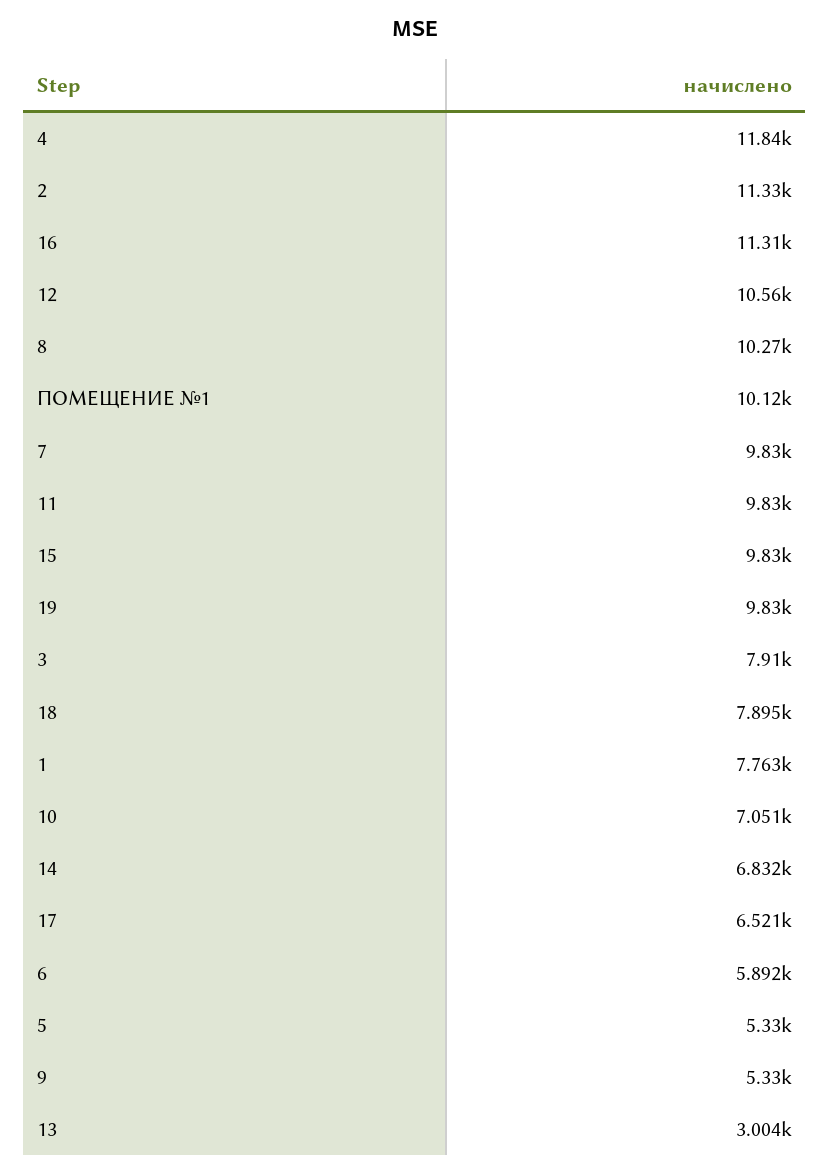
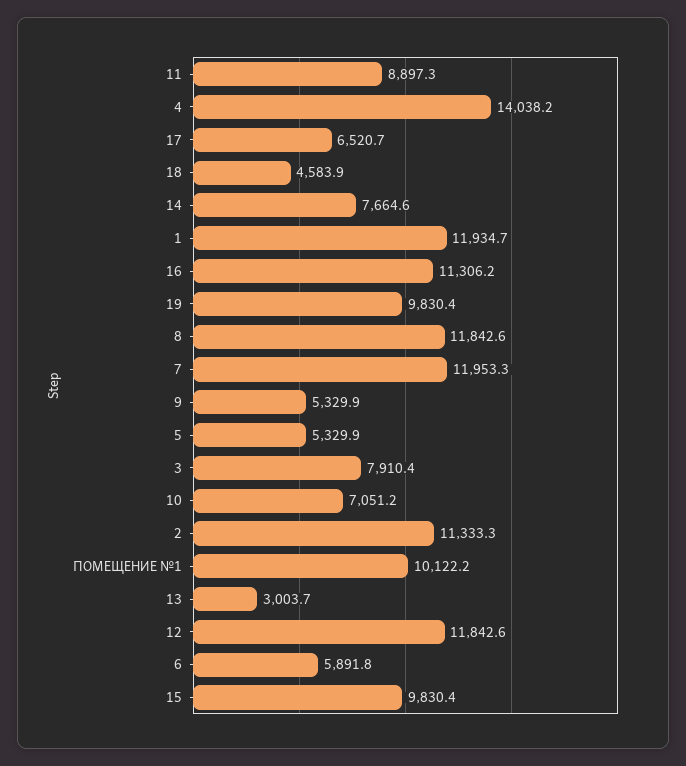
4: 11840 -> 14038.2
12: 10560 -> 11842.6
8: 10270 -> 11842.6
7: 9830 -> 11953.3
11: 9830 -> 8897.3
18: 7895 -> 4583.9
1: 7763 -> 11934.7
14: 6832 -> 7664.6

